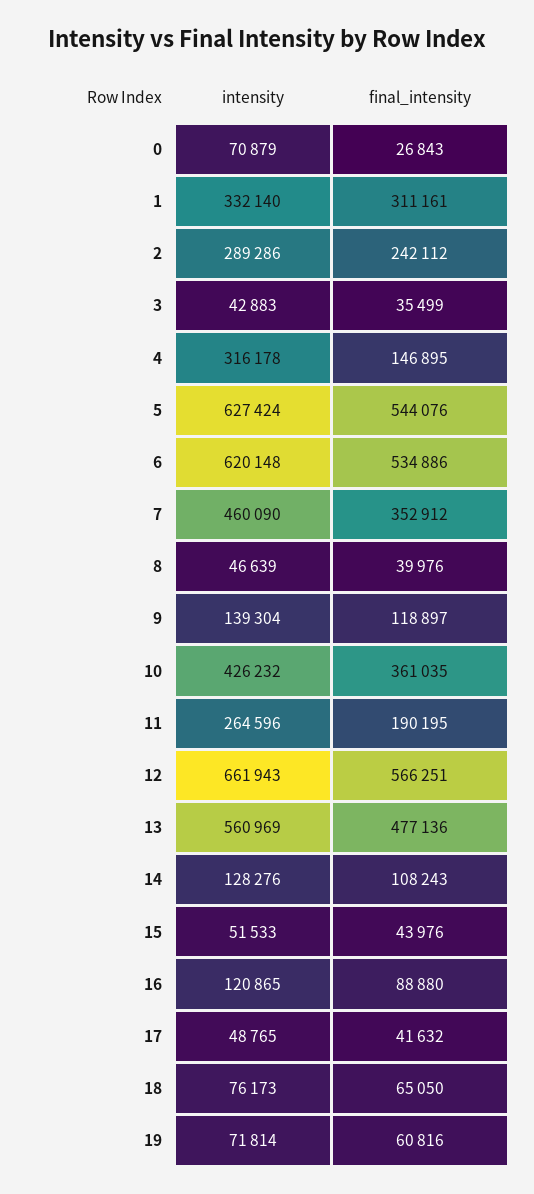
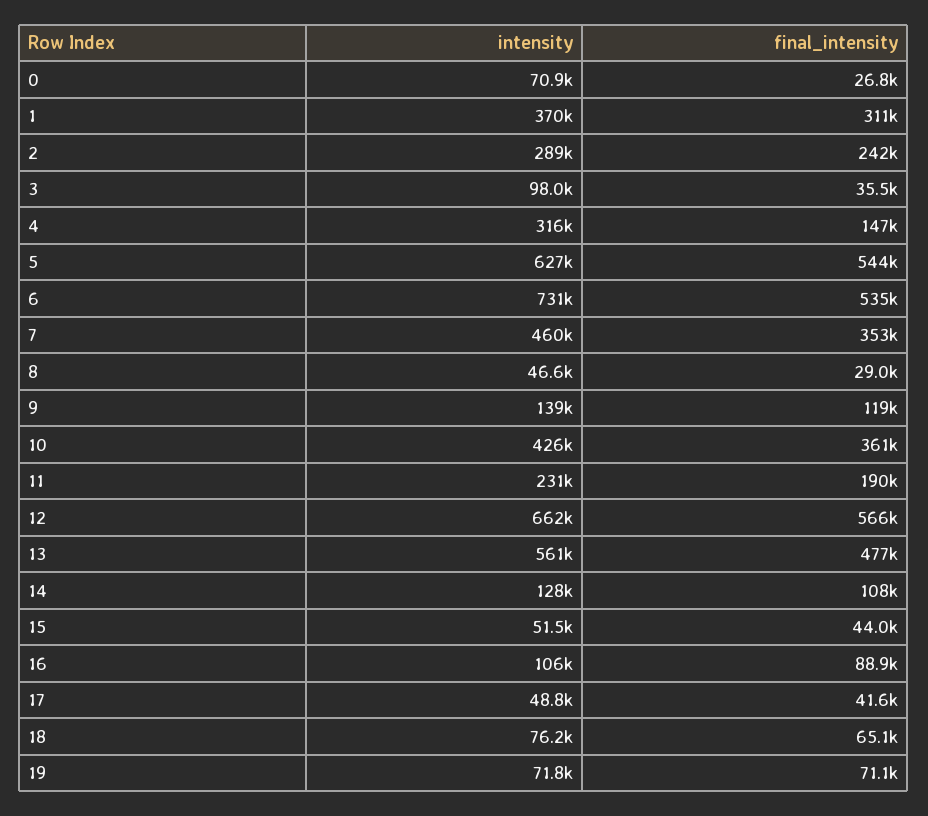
intensity, 1: 332140 -> 370000
intensity, 3: 42883 -> 98000
intensity, 6: 620148 -> 731000
final_intensity, 8: 39976 -> 29000
intensity, 11: 264596 -> 231000
intensity, 16: 120865 -> 106000
final_intensity, 19: 60816 -> 71100

